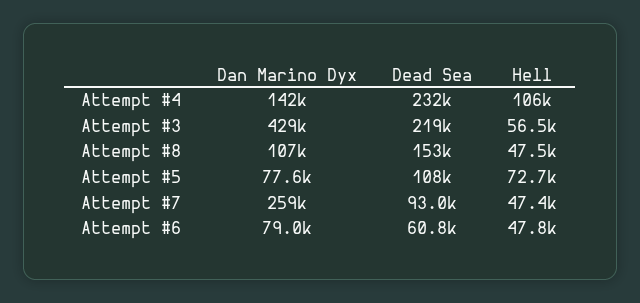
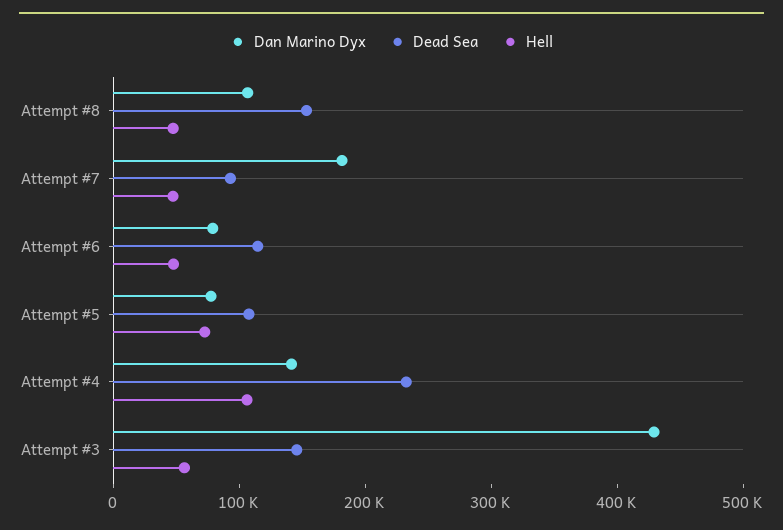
Dead Sea, Attempt #3: 219000 -> 140000
Dan Marino Dyx, Attempt #7: 259000 -> 180000
Dead Sea, Attempt #6: 60800 -> 120000

